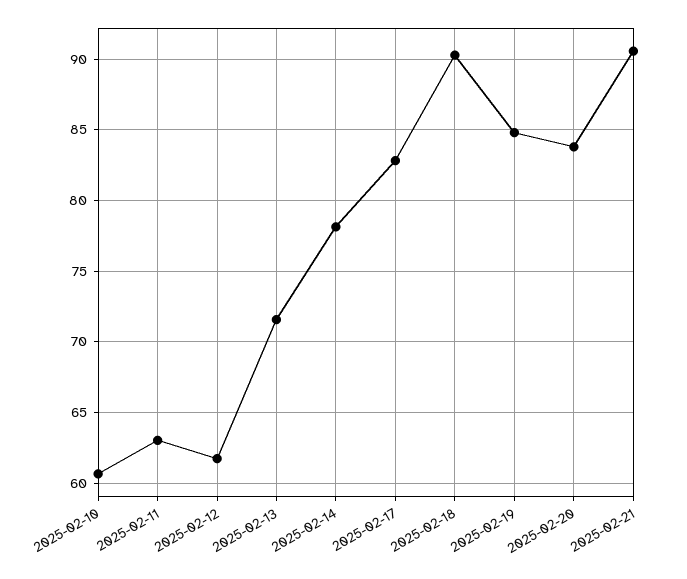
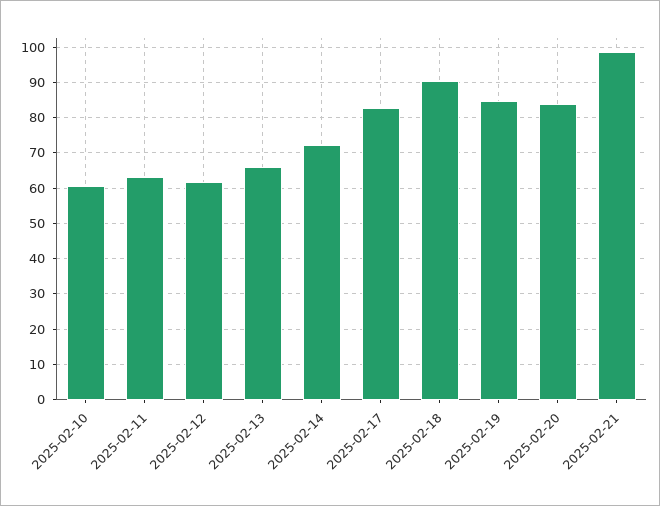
2025-02-13: 71.5 -> 66
2025-02-14: 78 -> 72
2025-02-21: 90.5 -> 98

